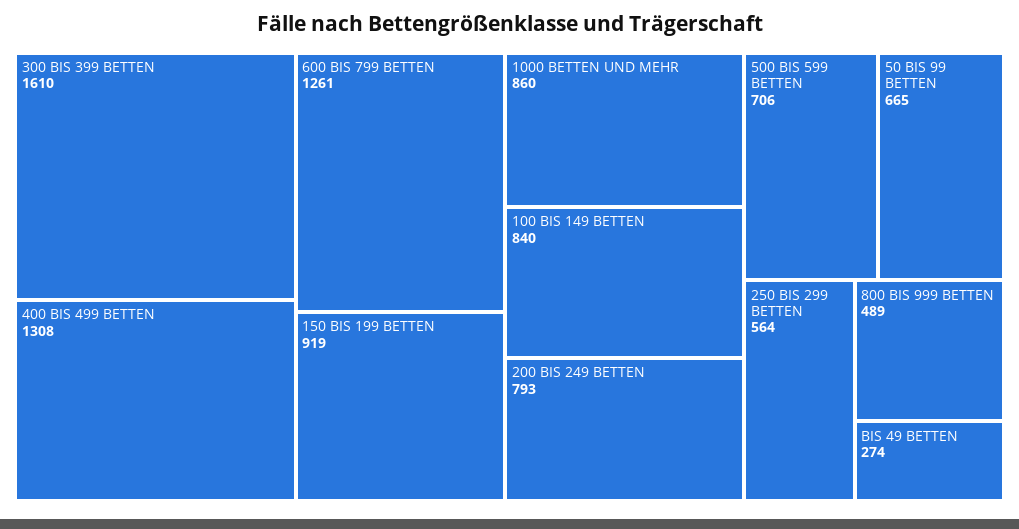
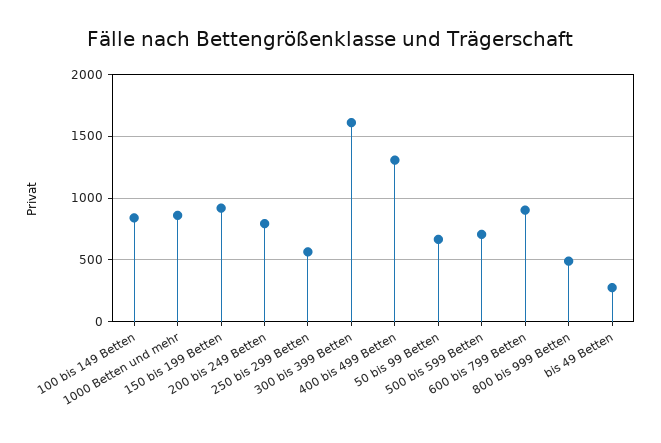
600 BIS 799 BETTEN: 1261 -> 900

